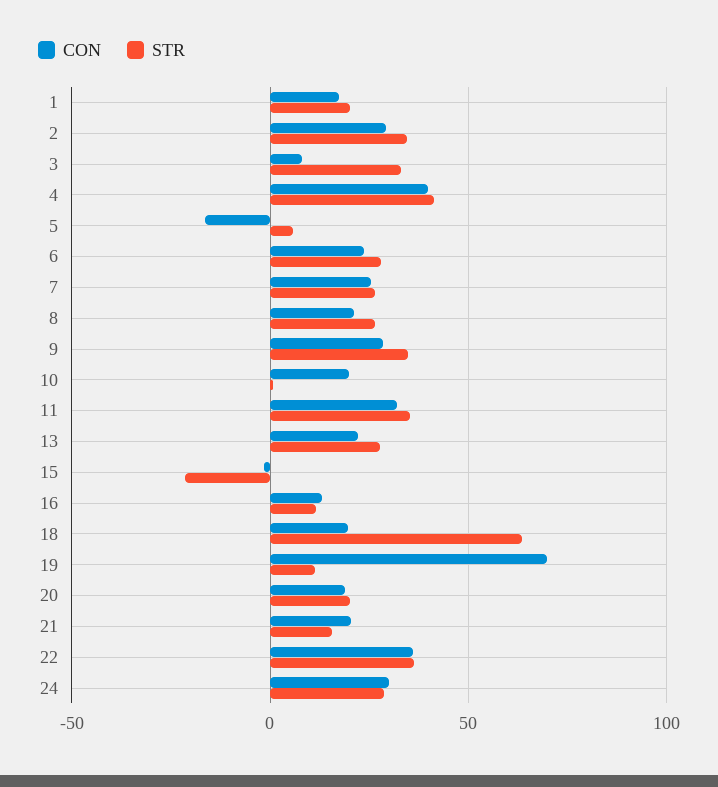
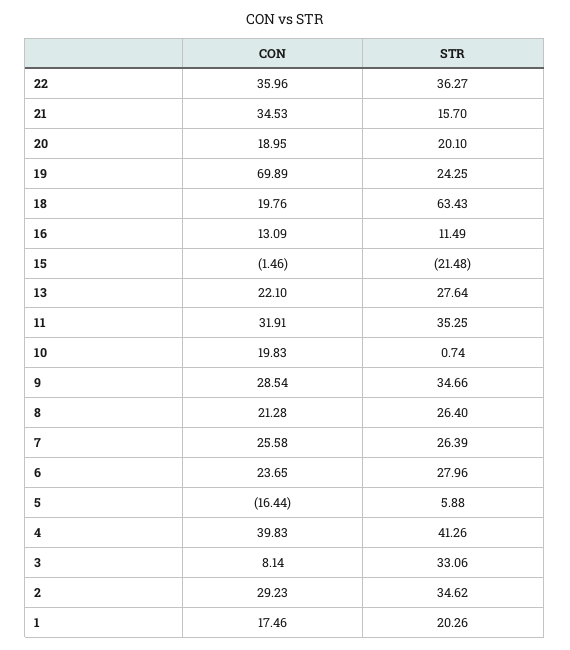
STR, 19: 10 -> 24.25
CON, 21: 20 -> 34.53
CON, 24: 30 -> none
STR, 24: 30 -> none

